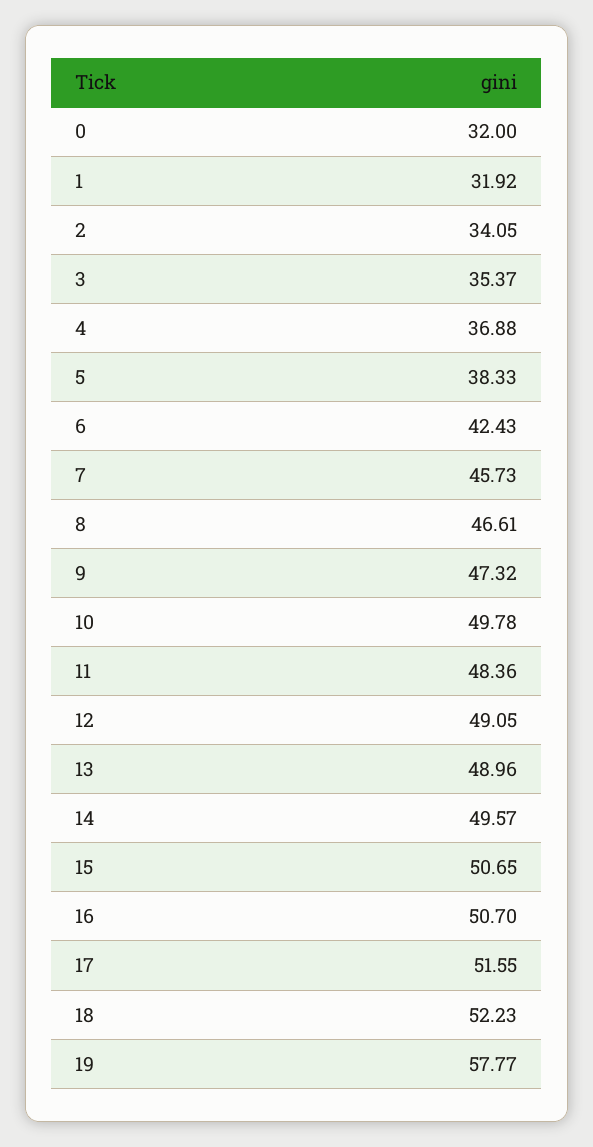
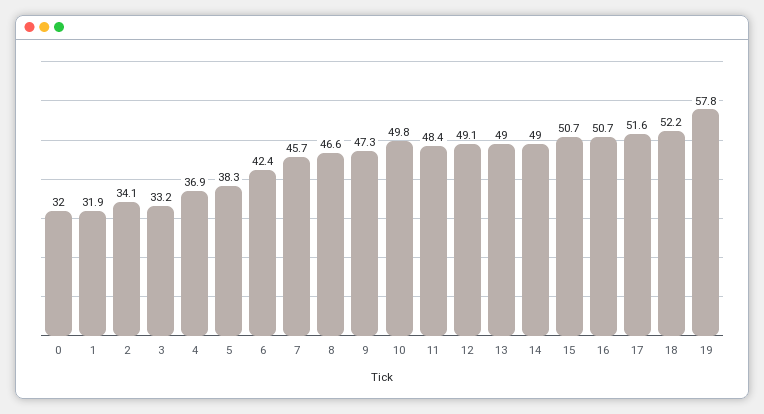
3: 35.37 -> 33.2
14: 49.57 -> 49

